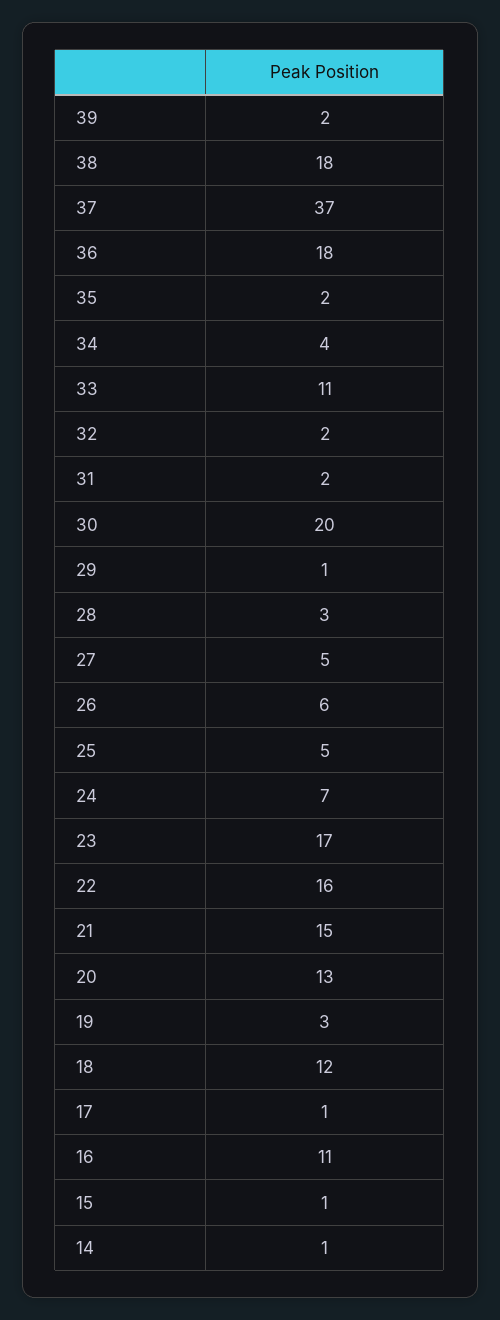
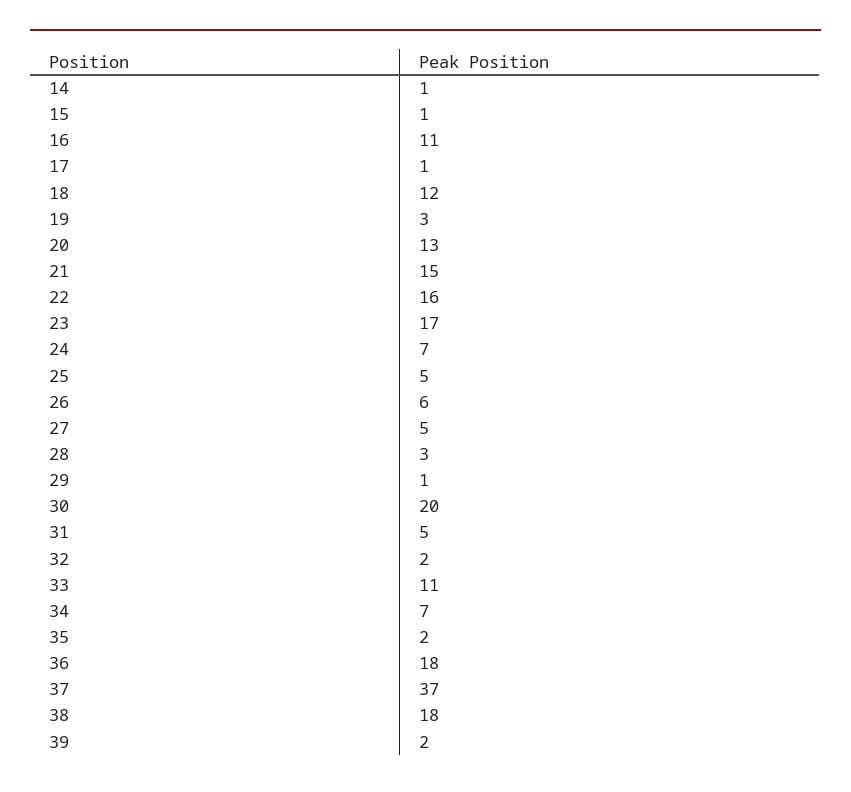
34: 4 -> 7
31: 2 -> 5

